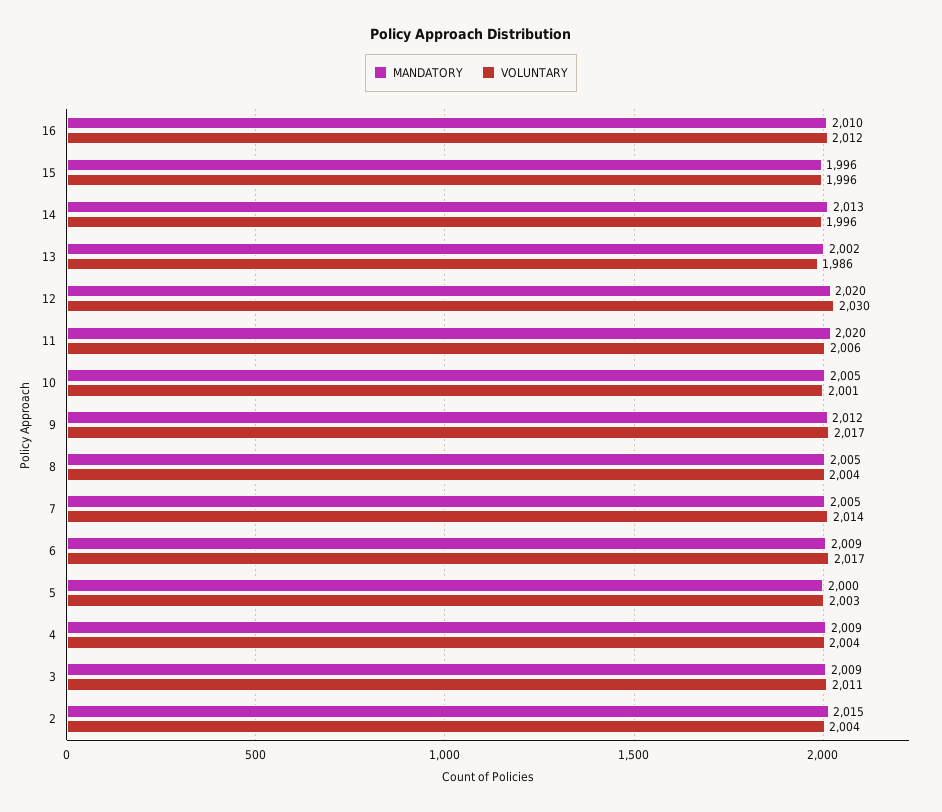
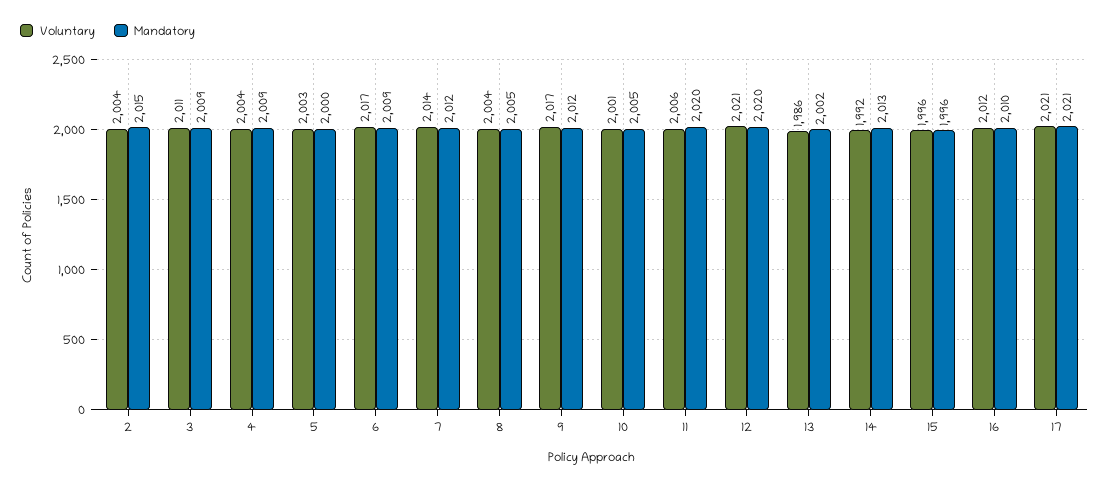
VOLUNTARY, 14: 1996 -> 1992
VOLUNTARY, 12: 2030 -> 2021
MANDATORY, 7: 2005 -> 2012
VOLUNTARY, 17: none -> 2021
MANDATORY, 17: none -> 2021

